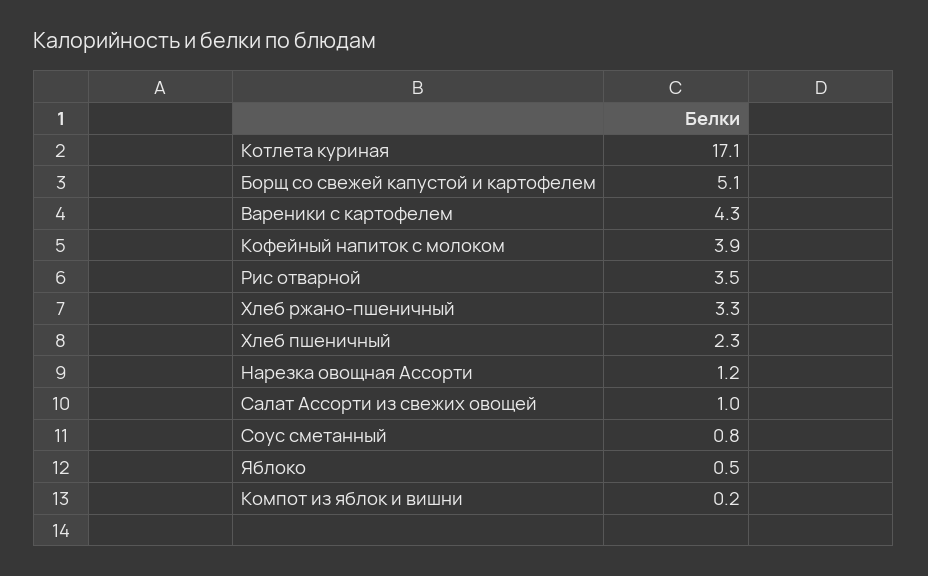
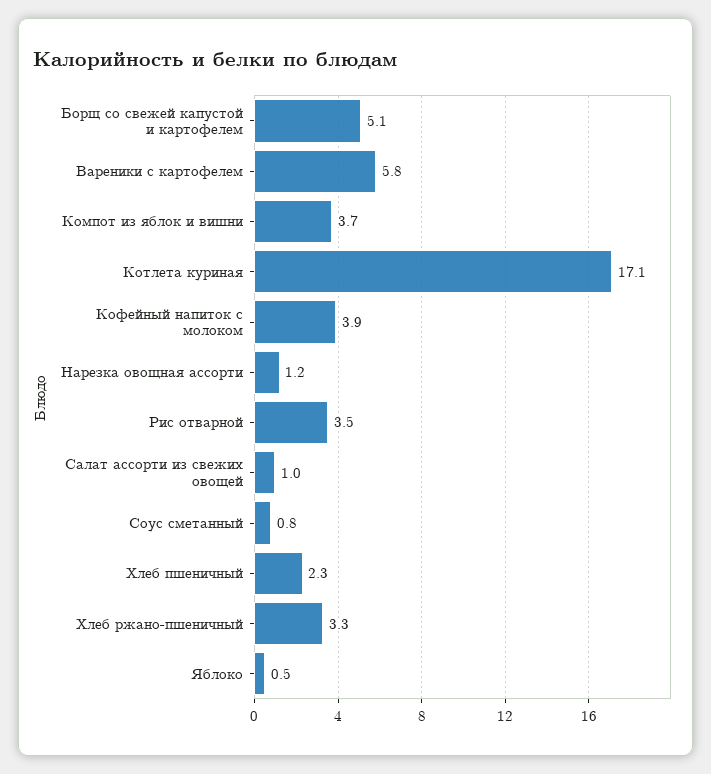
Вареники с картофелем: 4.3 -> 5.8
Компот из яблок и вишни: 0.2 -> 3.7

